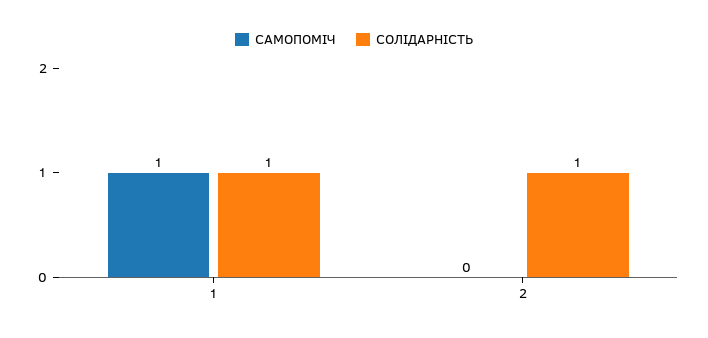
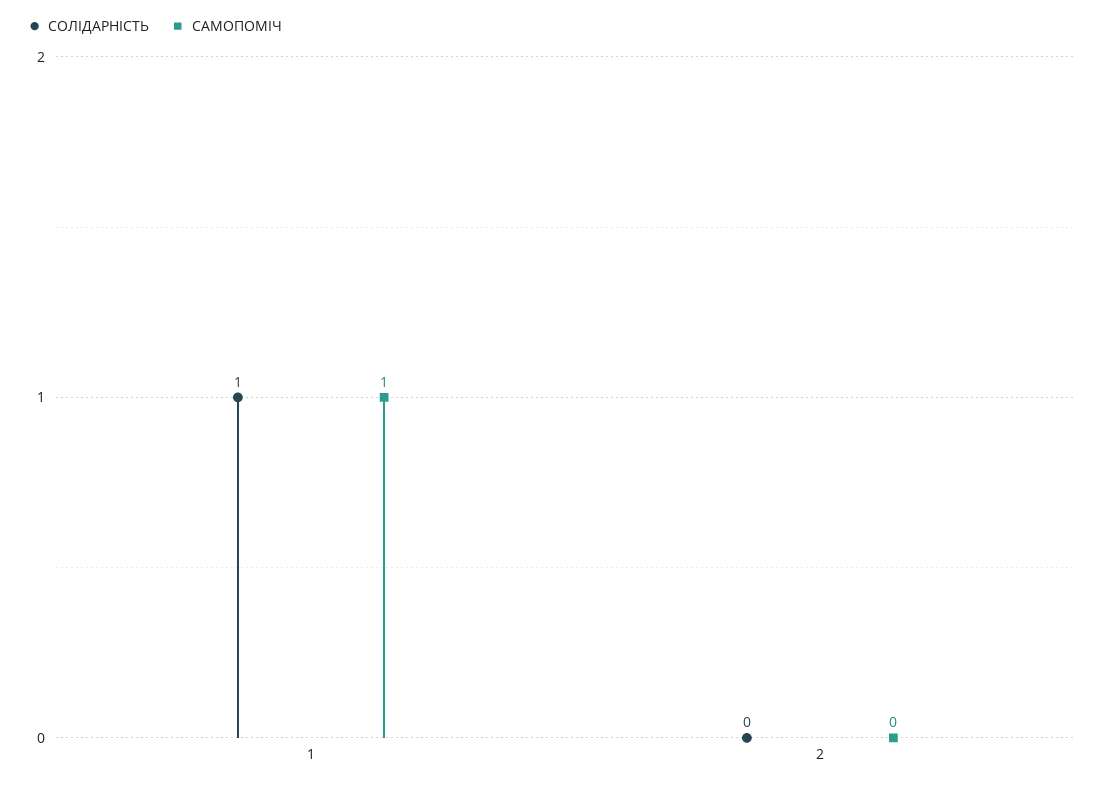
СОЛІДАРНІСТЬ, 2: 1 -> 0

